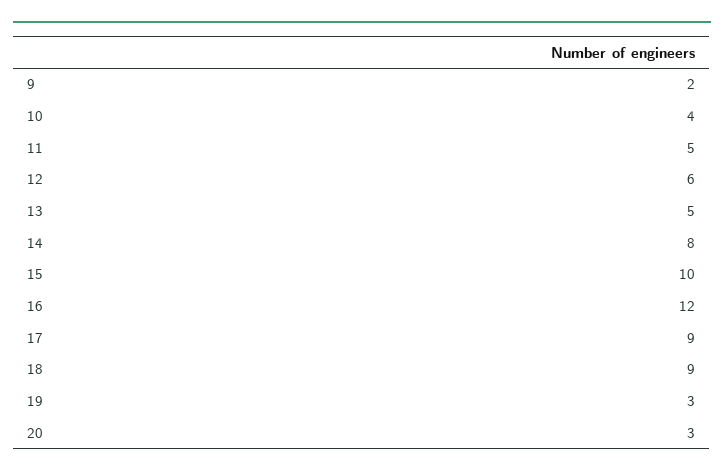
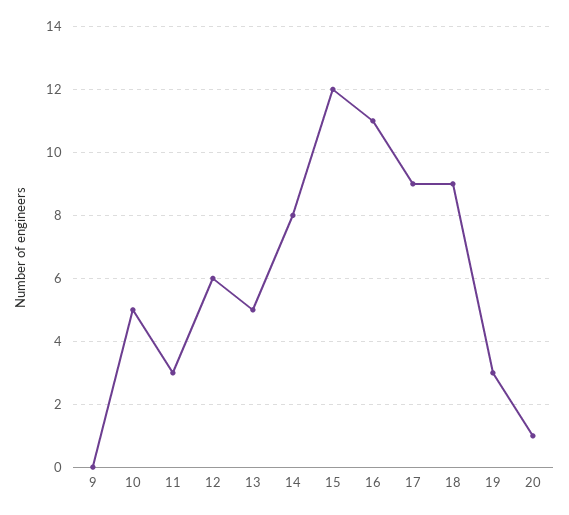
9: 2 -> 0
10: 4 -> 5
11: 5 -> 3
15: 10 -> 12
16: 12 -> 11
20: 3 -> 1

